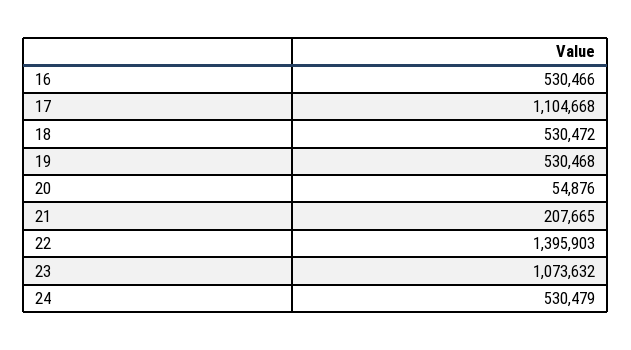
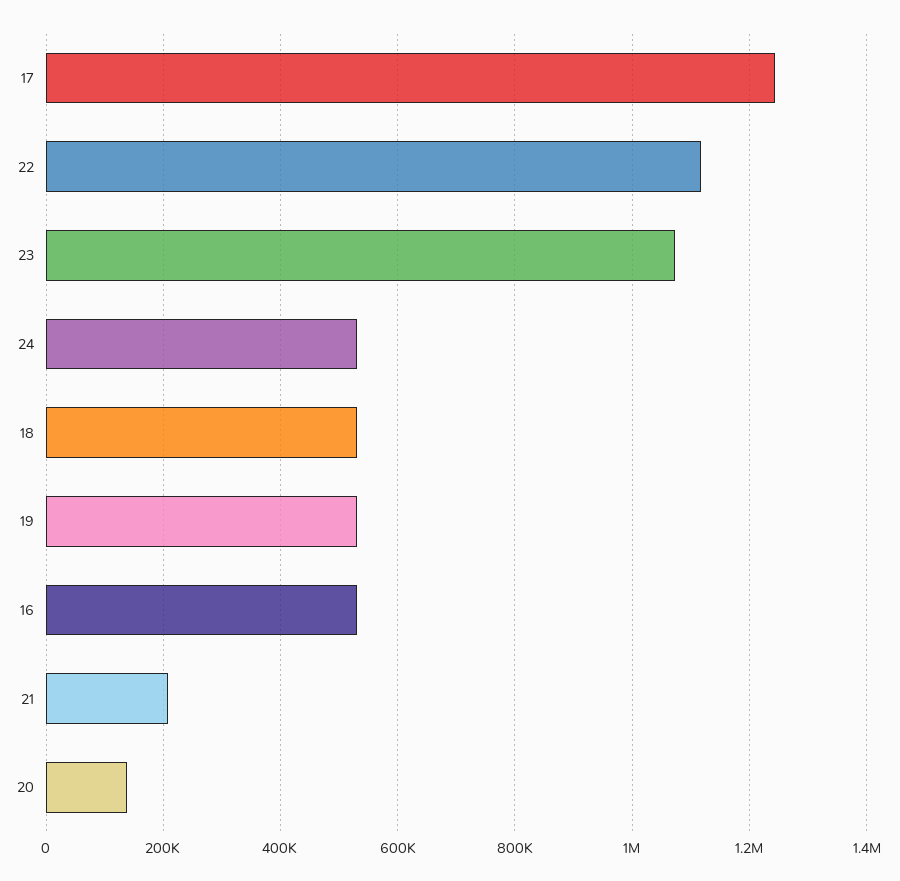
17: 1104668 -> 1240000
20: 54876 -> 140000
22: 1395903 -> 1120000

